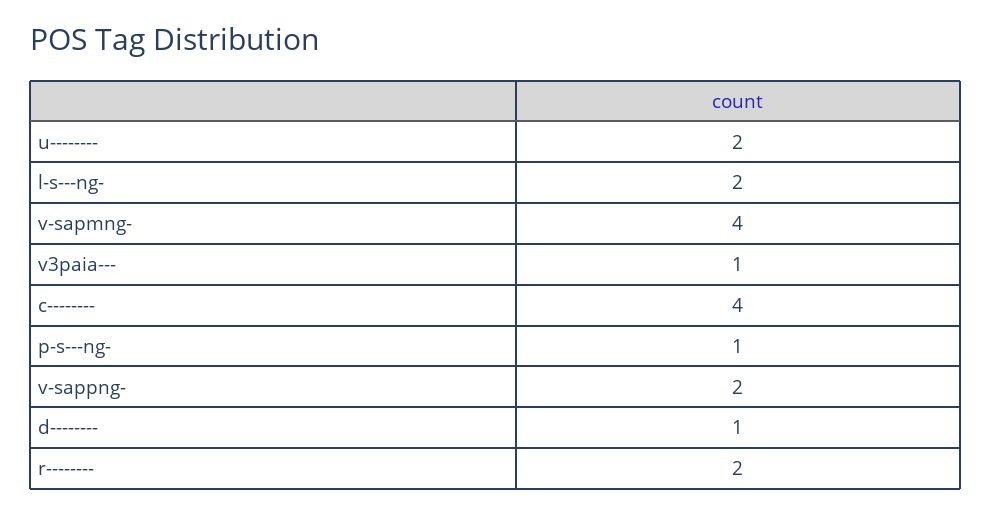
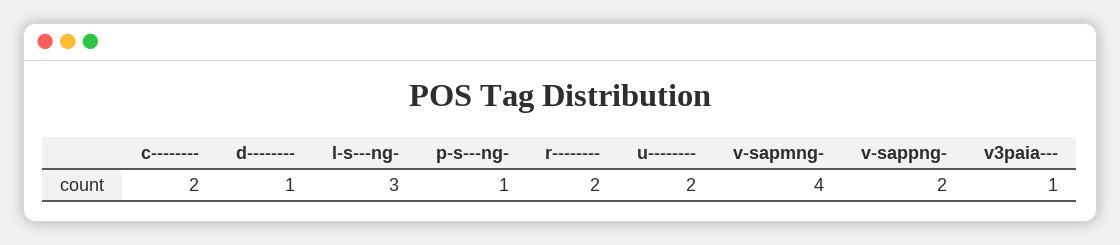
l-s---ng-: 2 -> 3
c--------: 4 -> 2

